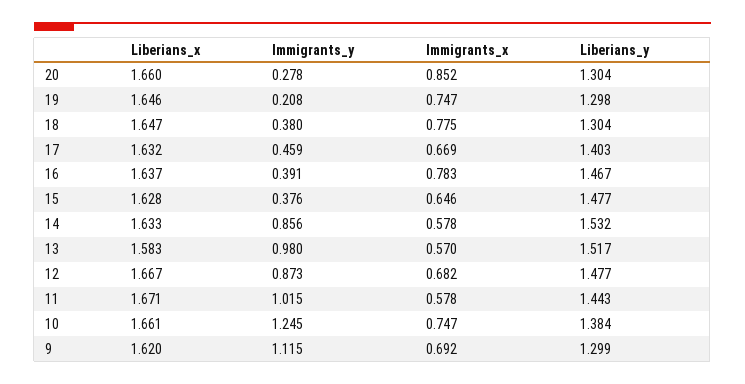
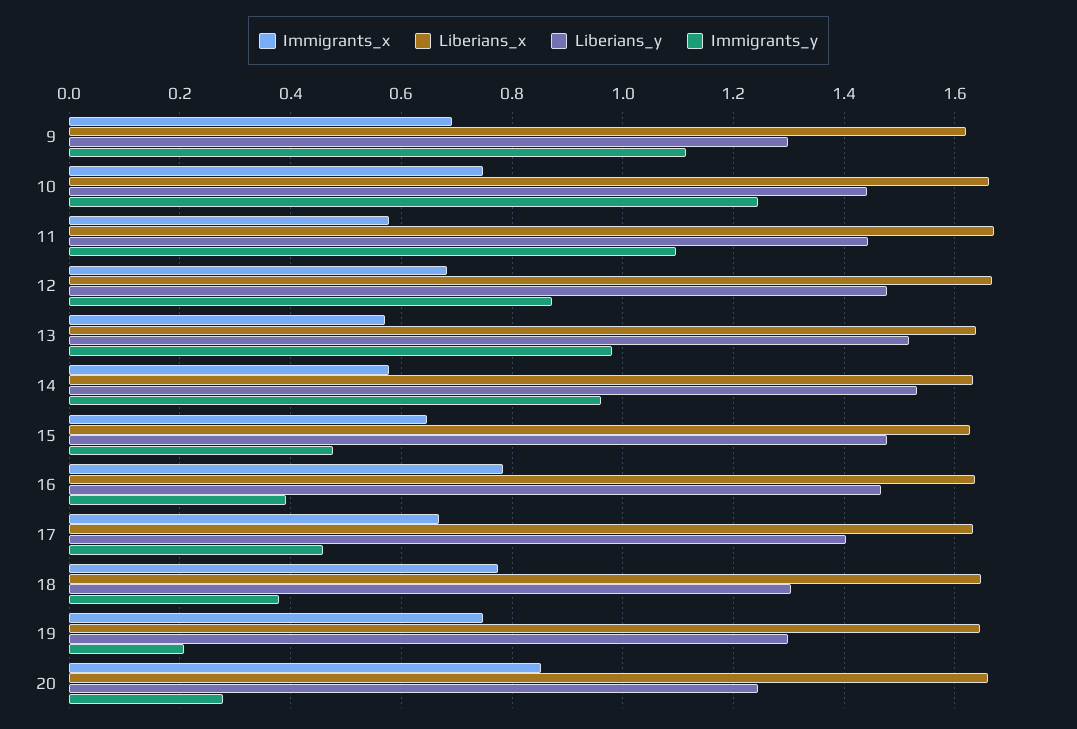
Liberians_y, 20: 1.304 -> 1.24
Immigrants_y, 15: 0.376 -> 0.48
Immigrants_y, 14: 0.856 -> 0.96
Liberians_x, 13: 1.583 -> 1.64
Immigrants_y, 11: 1.015 -> 1.1
Liberians_y, 10: 1.384 -> 1.44

